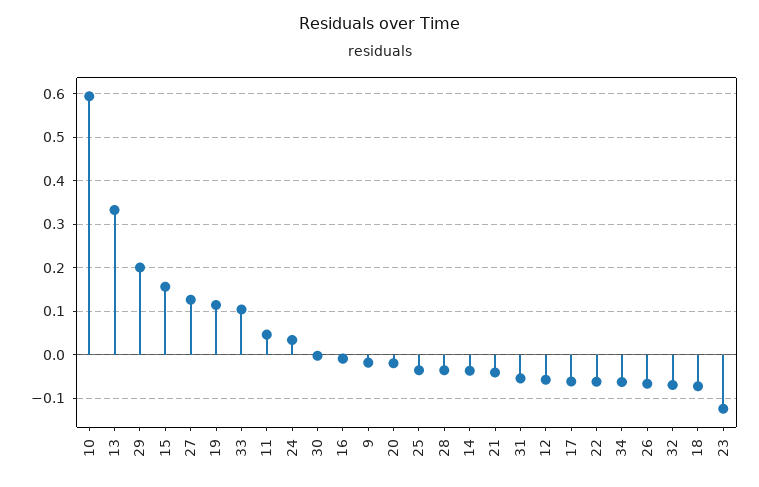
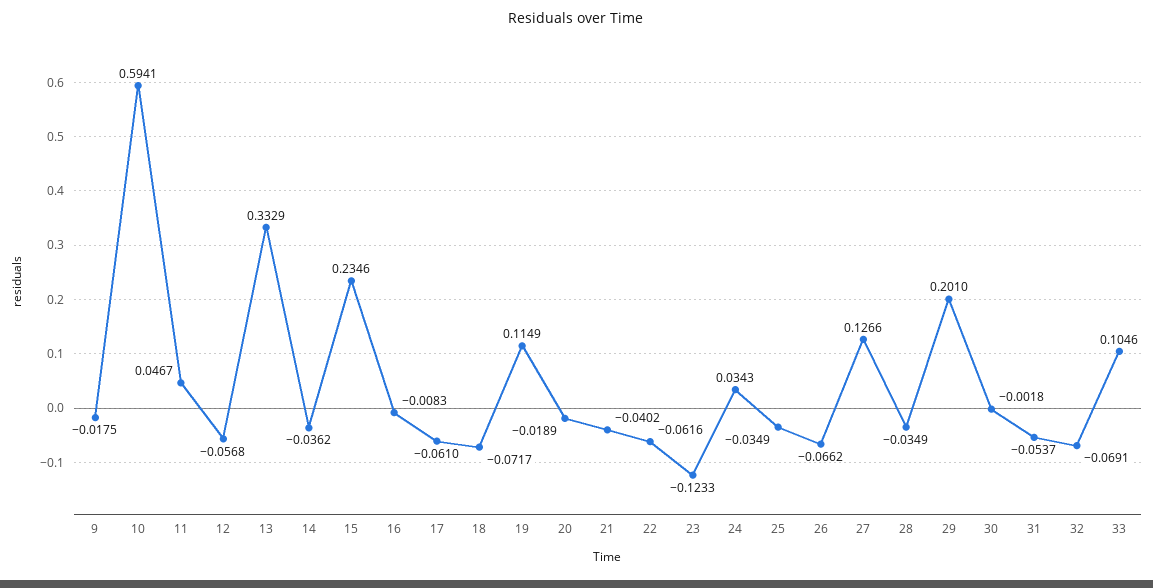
15: 0.16 -> 0.2346
34: -0.06 -> none

